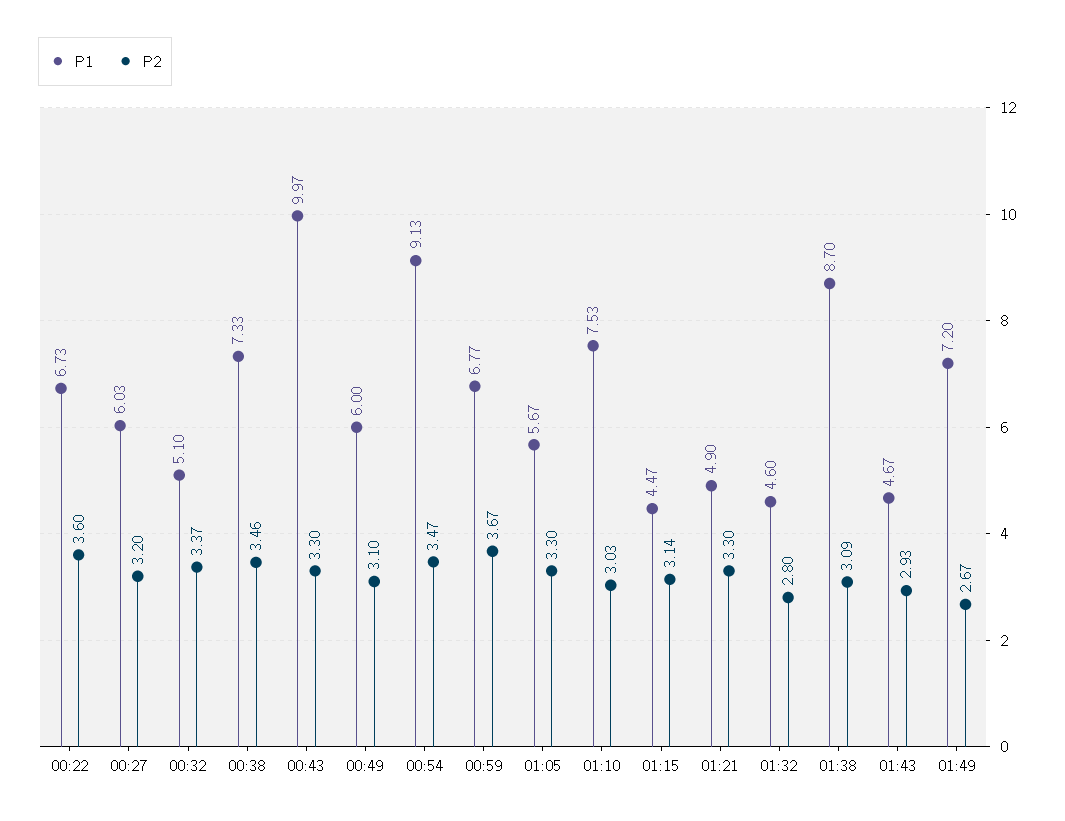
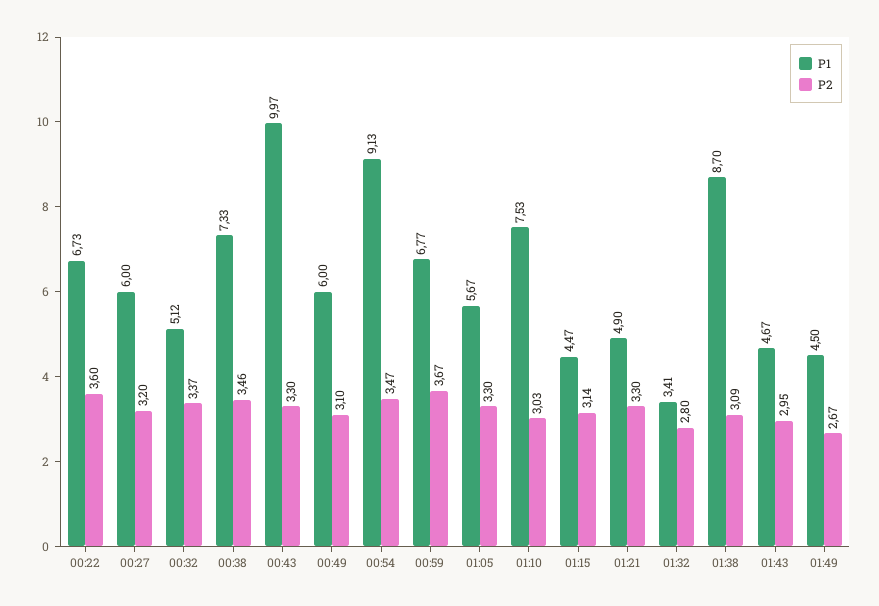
P1, 00:27: 6.03 -> 6
P1, 00:32: 5.1 -> 5.12
P1, 01:32: 4.6 -> 3.41
P2, 01:43: 2.93 -> 2.95
P1, 01:49: 7.2 -> 4.5

